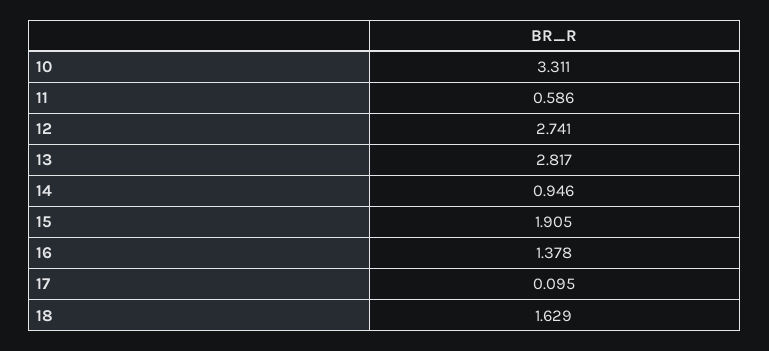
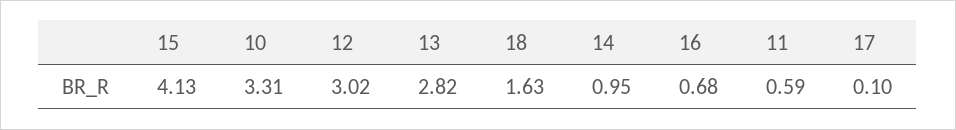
12: 2.741 -> 3.02
15: 1.905 -> 4.13
16: 1.378 -> 0.68

